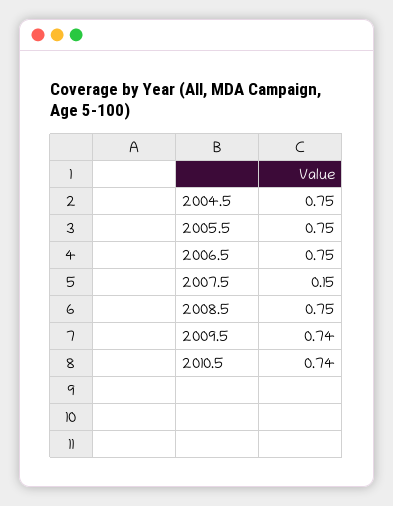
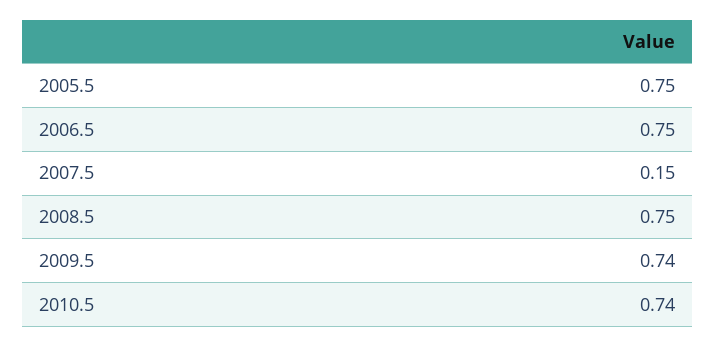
2004.5: 0.75 -> none

